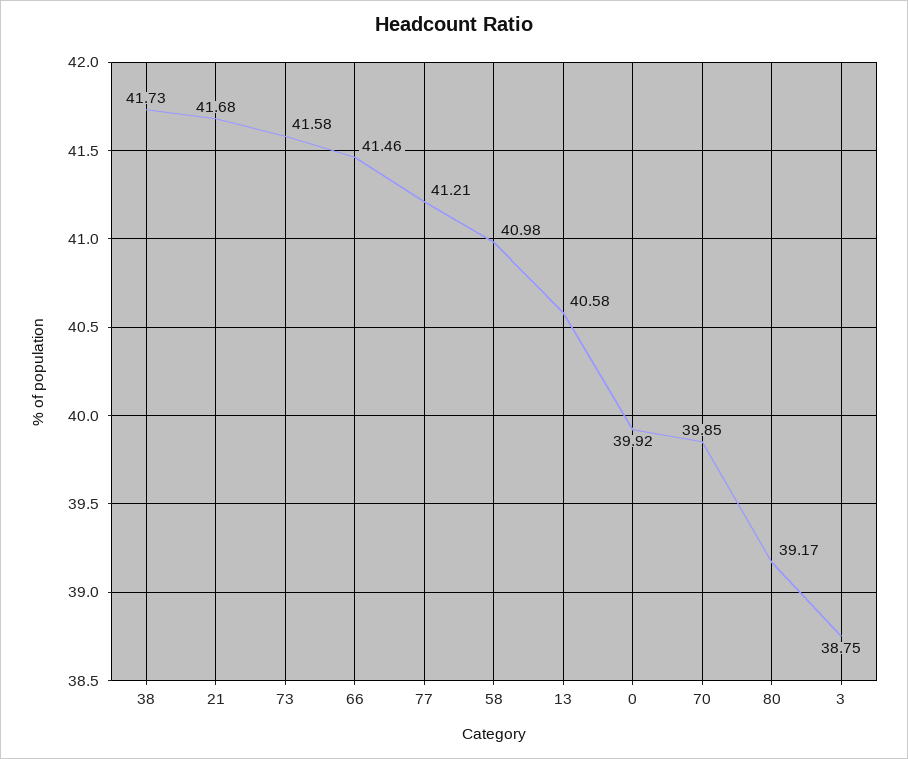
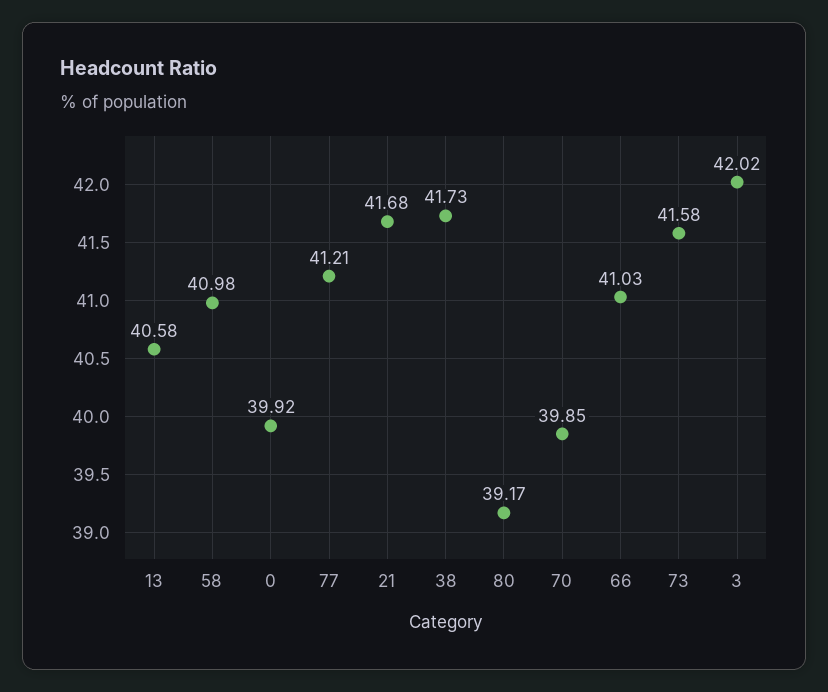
66: 41.46 -> 41.03
3: 38.75 -> 42.02

